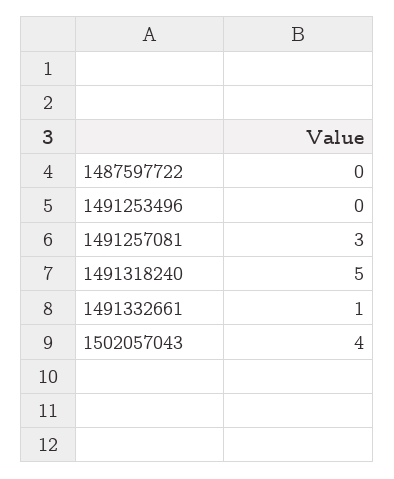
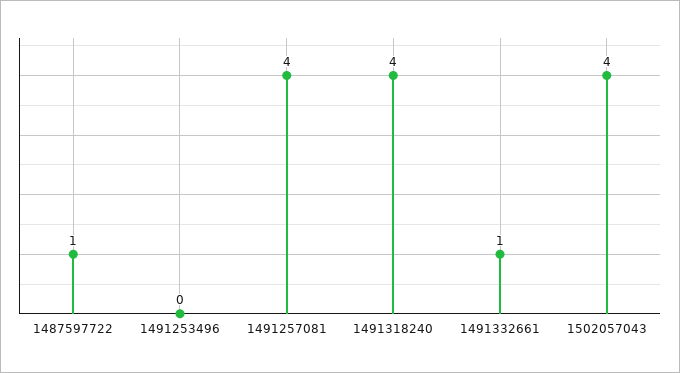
1487597722: 0 -> 1
1491257081: 3 -> 4
1491318240: 5 -> 4

